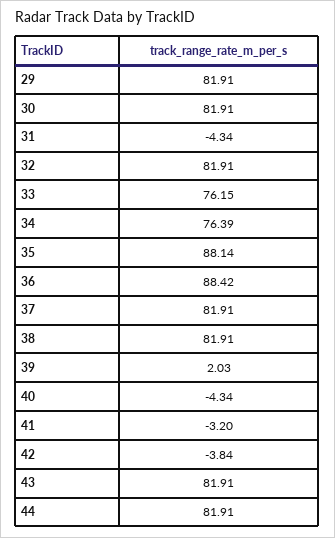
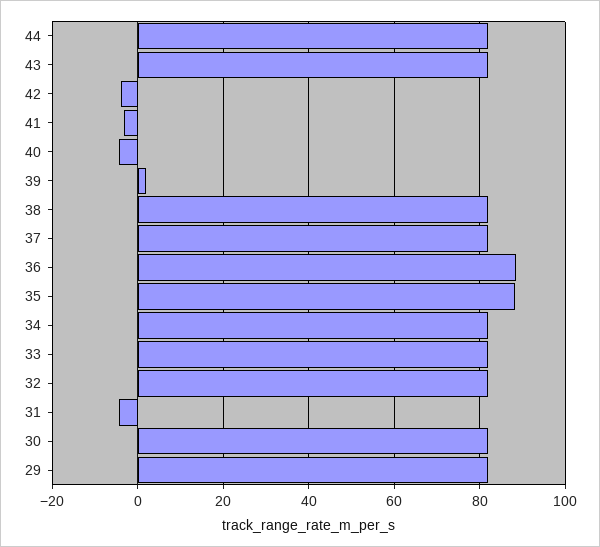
33: 76.15 -> 82
34: 76.39 -> 82

